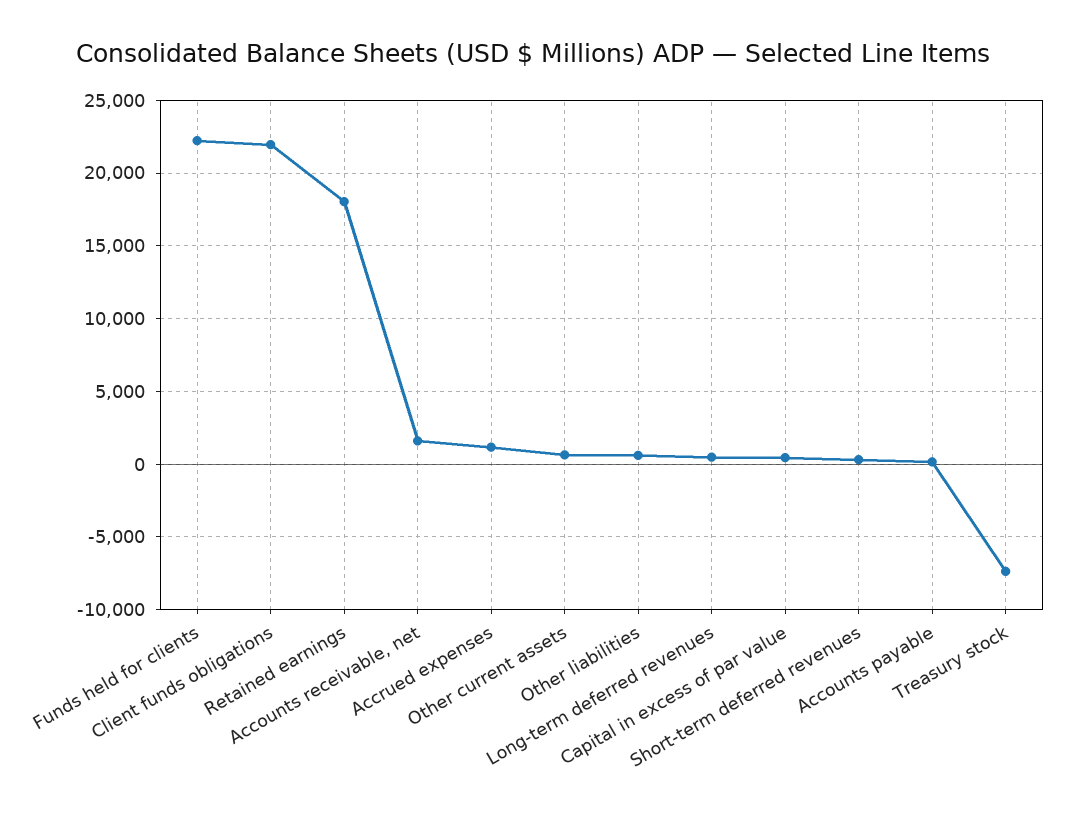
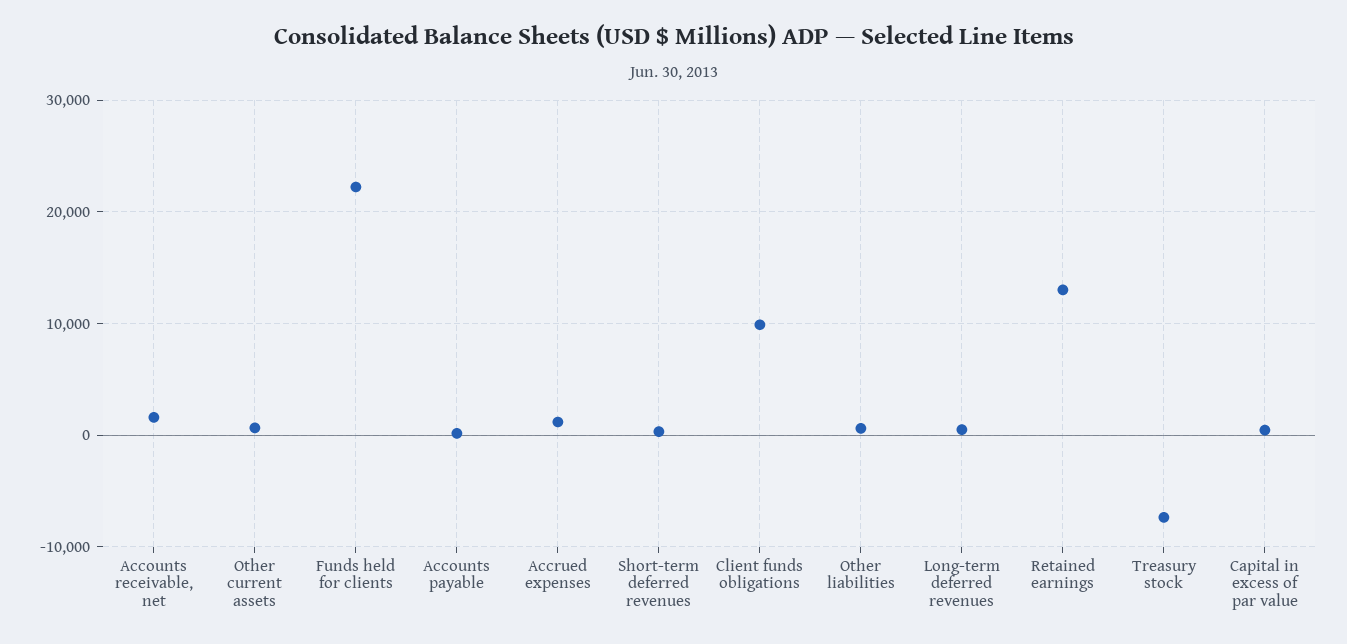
Client funds obligations: 22000 -> 10000
Retained earnings: 18000 -> 13000

